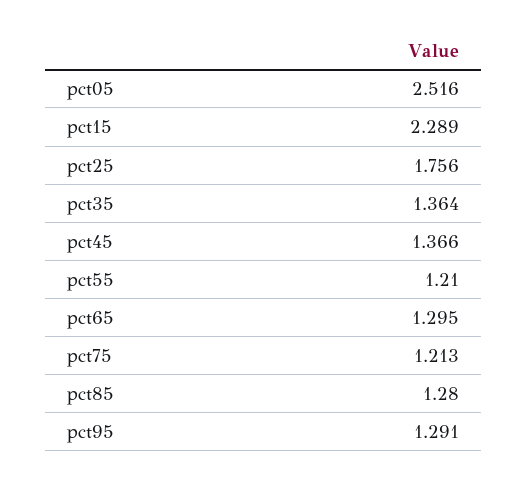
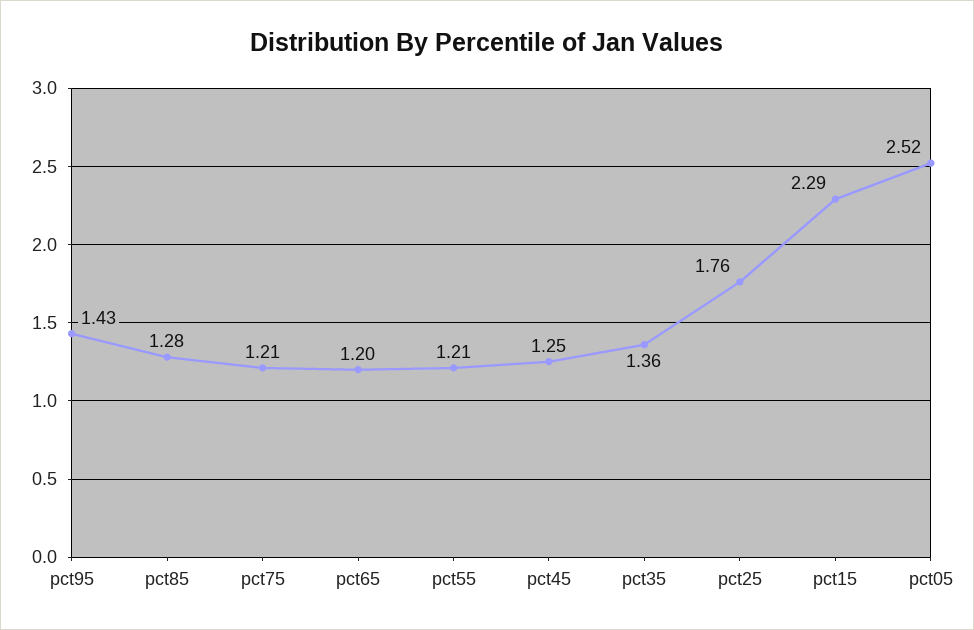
pct45: 1.366 -> 1.25
pct65: 1.295 -> 1.2
pct95: 1.291 -> 1.43

